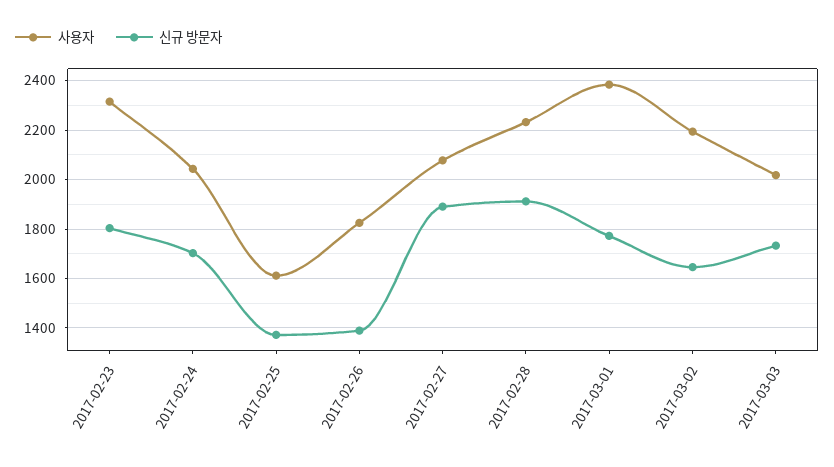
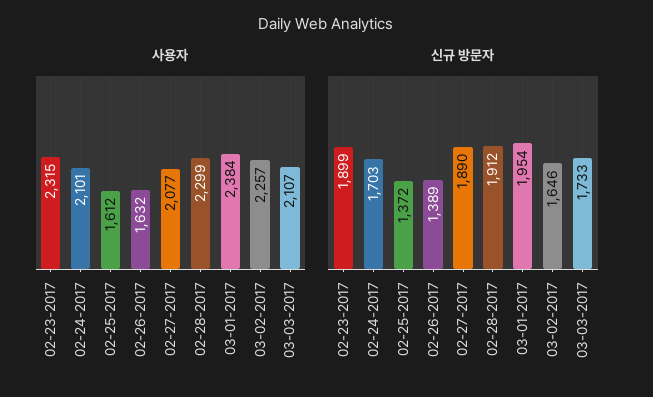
신규 방문자, 2017-02-23: 1800 -> 1899
사용자, 2017-02-24: 2050 -> 2101
사용자, 2017-02-26: 1825 -> 1632
사용자, 2017-02-28: 2225 -> 2299
신규 방문자, 2017-03-01: 1775 -> 1954
사용자, 2017-03-02: 2200 -> 2257
사용자, 2017-03-03: 2025 -> 2107

